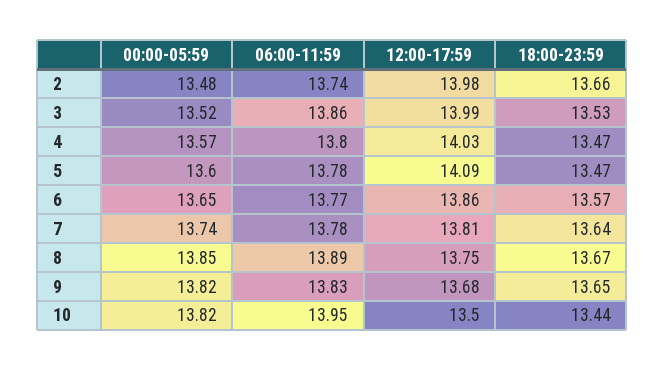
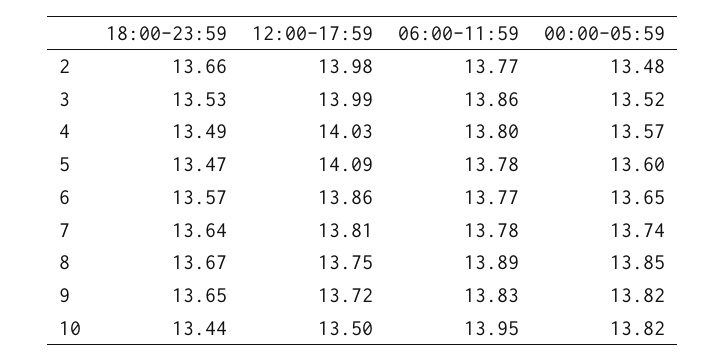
06:00-11:59, 2: 13.74 -> 13.77
18:00-23:59, 4: 13.47 -> 13.49
12:00-17:59, 9: 13.68 -> 13.72

